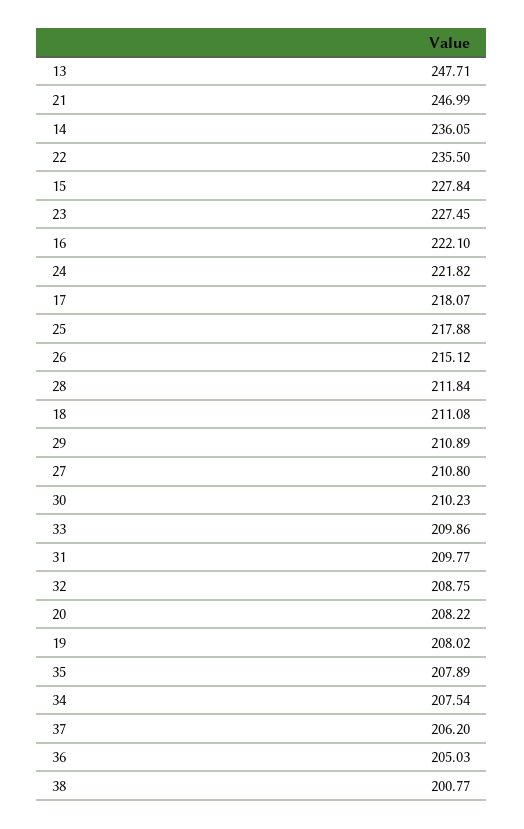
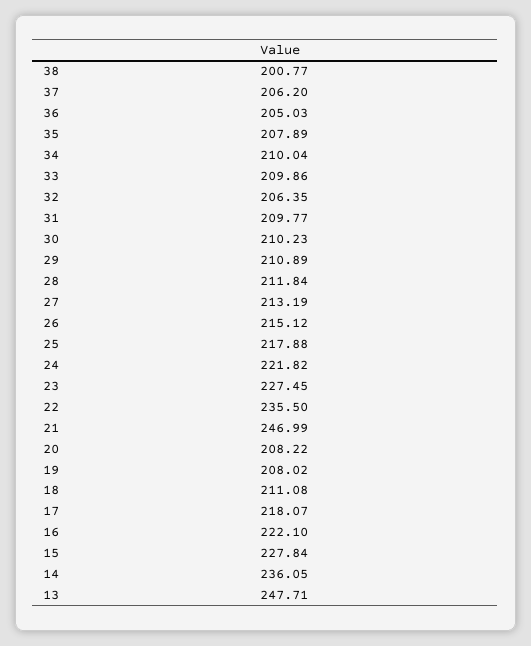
27: 210.8 -> 213.19
32: 208.75 -> 206.35
34: 207.54 -> 210.04

